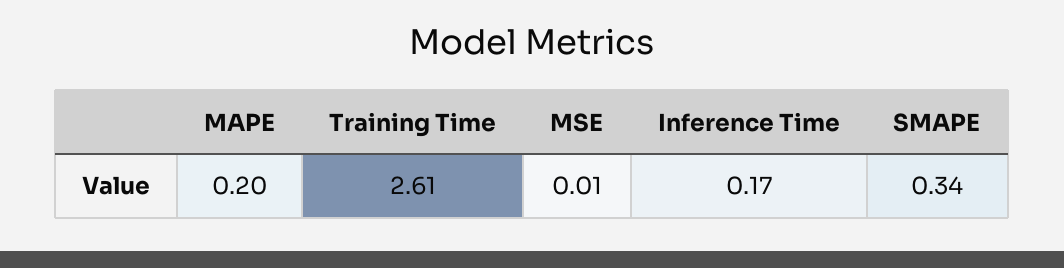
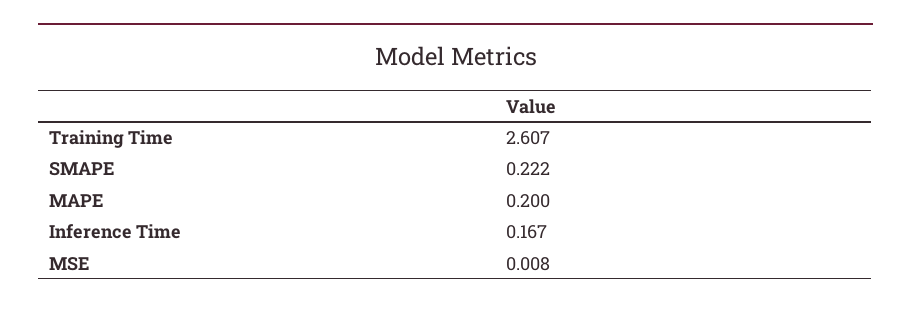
SMAPE: 0.34 -> 0.222

